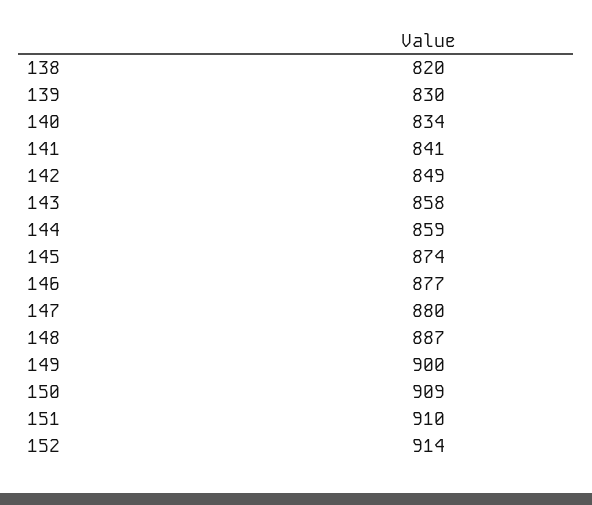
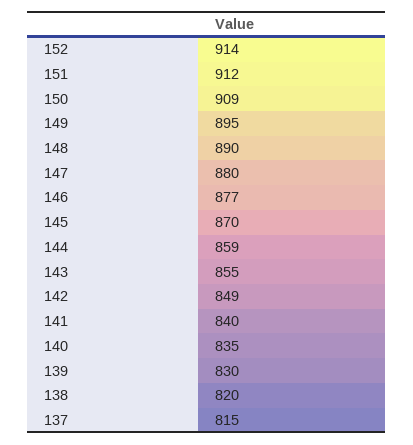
140: 834 -> 835
141: 841 -> 840
143: 858 -> 855
145: 874 -> 870
148: 887 -> 890
149: 900 -> 895
151: 910 -> 912
137: none -> 815

